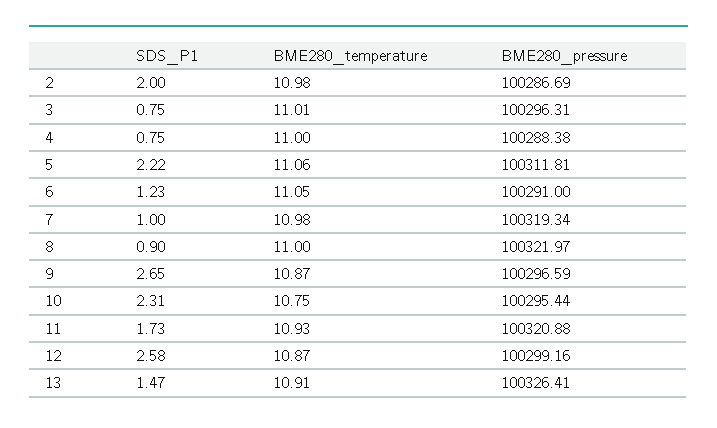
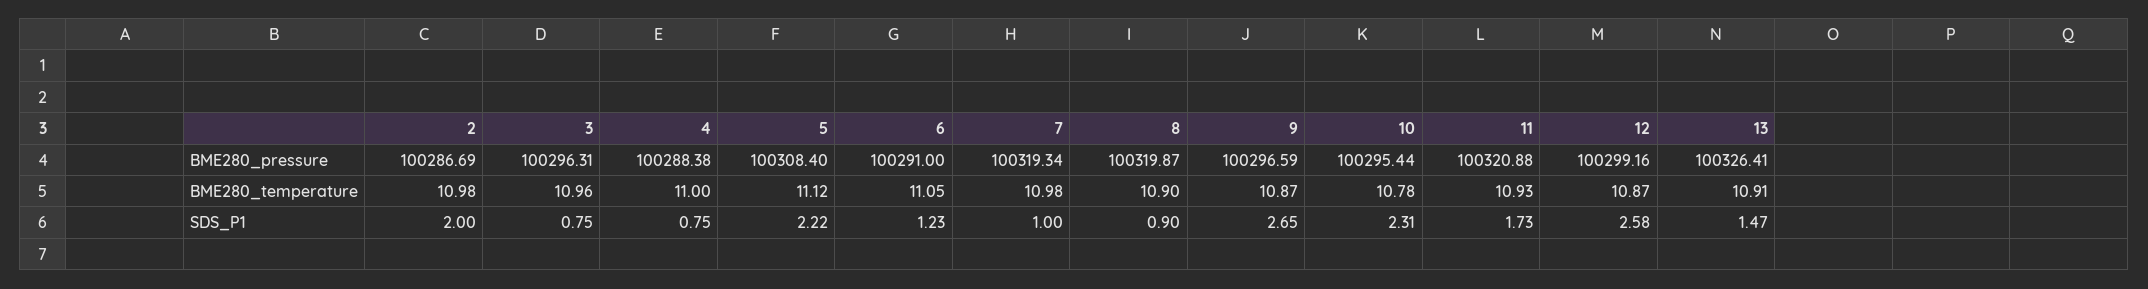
BME280_temperature, 3: 11.01 -> 10.96
BME280_temperature, 5: 11.06 -> 11.12
BME280_pressure, 5: 100311.81 -> 100308.4
BME280_temperature, 8: 11 -> 10.9
BME280_pressure, 8: 100321.97 -> 100319.87
BME280_temperature, 10: 10.75 -> 10.78

